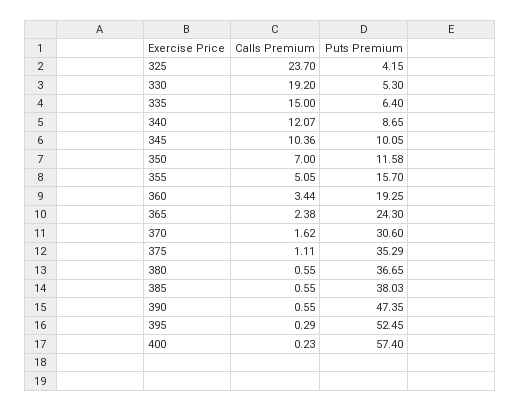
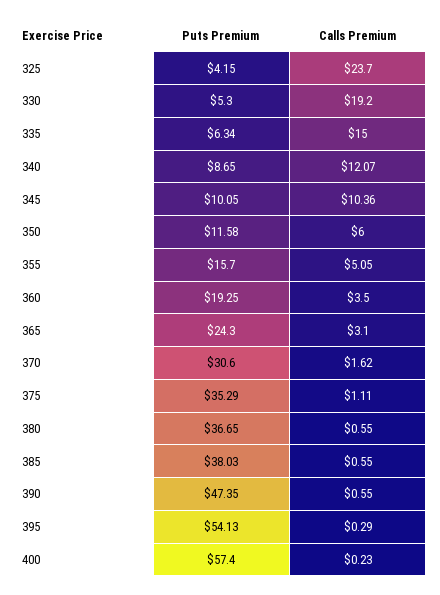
Puts Premium, 335: 6.4 -> 6.34
Calls Premium, 350: 7 -> 6
Calls Premium, 360: 3.44 -> 3.5
Calls Premium, 365: 2.38 -> 3.1
Puts Premium, 395: 52.45 -> 54.13

